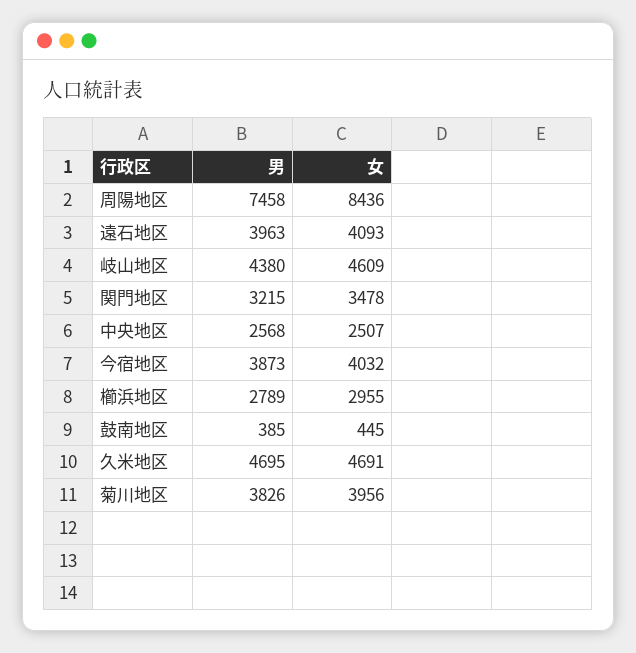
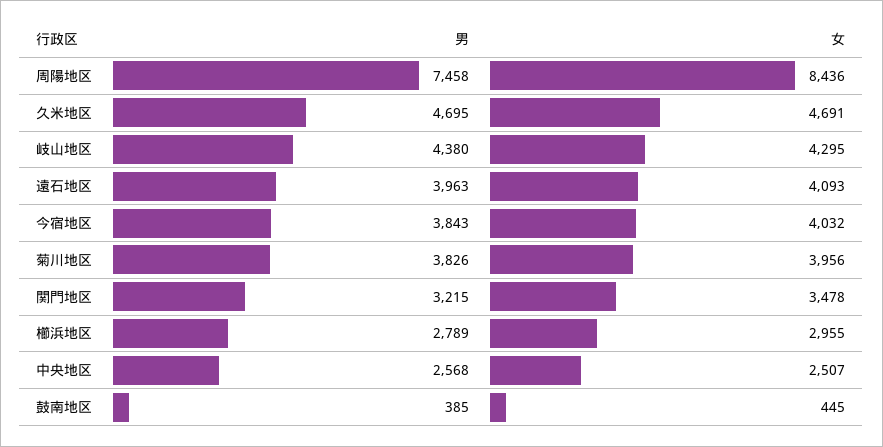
女, 岐山地区: 4609 -> 4295
男, 今宿地区: 3873 -> 3843

